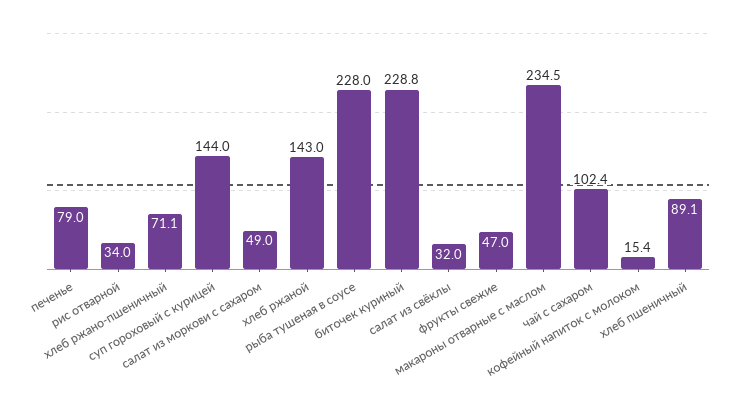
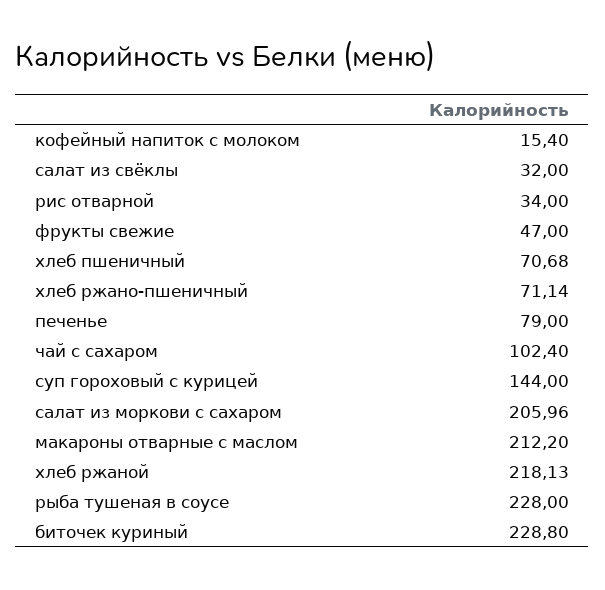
салат из моркови с сахаром: 49 -> 205.96
хлеб ржаной: 143 -> 218.13
макароны отварные с маслом: 234.5 -> 212.2
хлеб пшеничный: 89.1 -> 70.68

